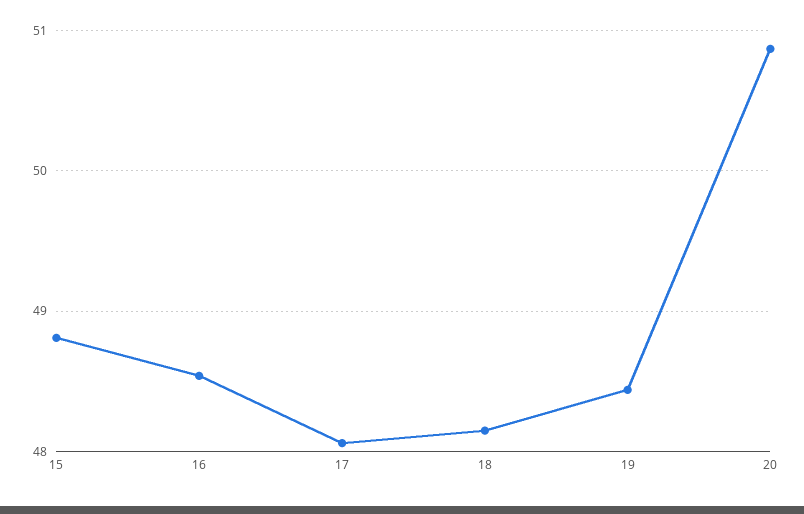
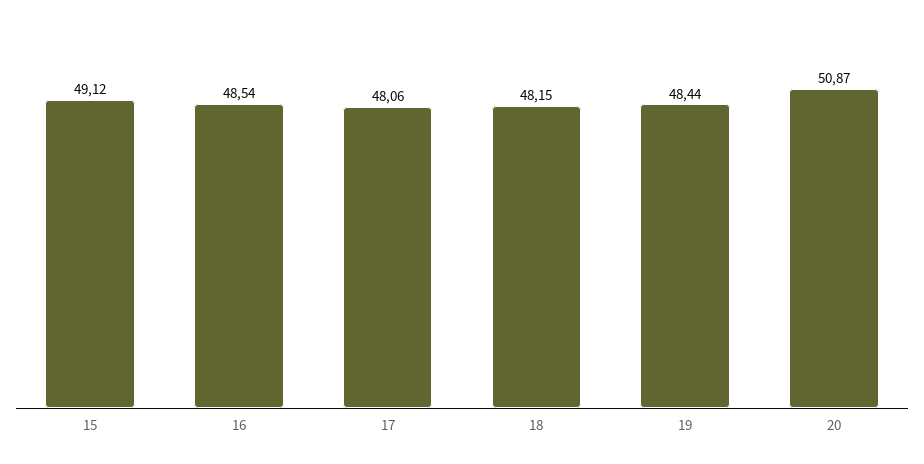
15: 48.8 -> 49.12

